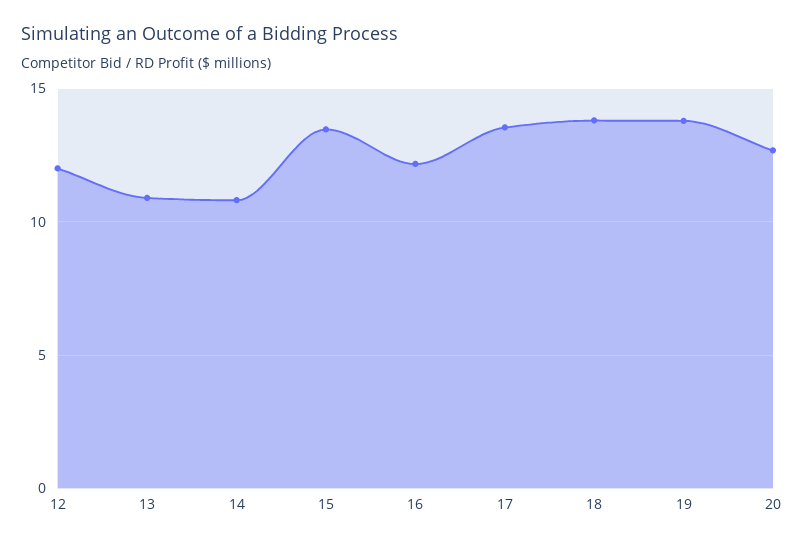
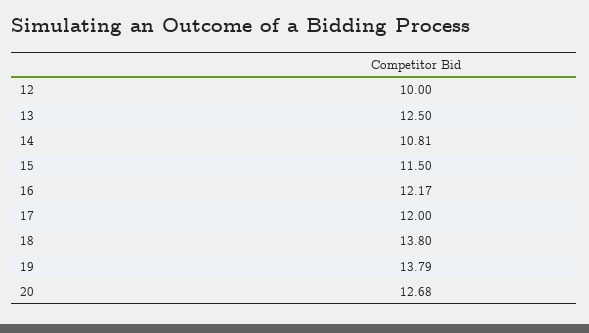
12: 12 -> 10
13: 11 -> 12.5
15: 13.5 -> 11.5
17: 13.5 -> 12

